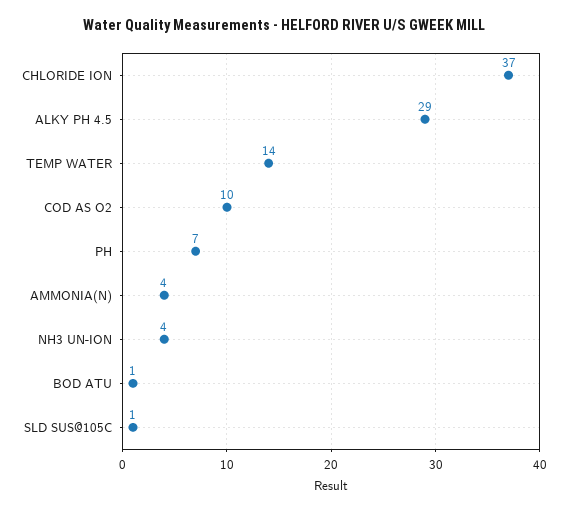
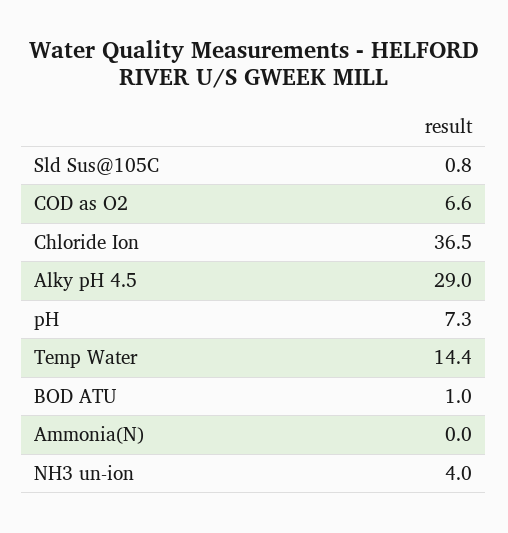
COD AS O2: 10 -> 6.6
AMMONIA(N): 4 -> 0

